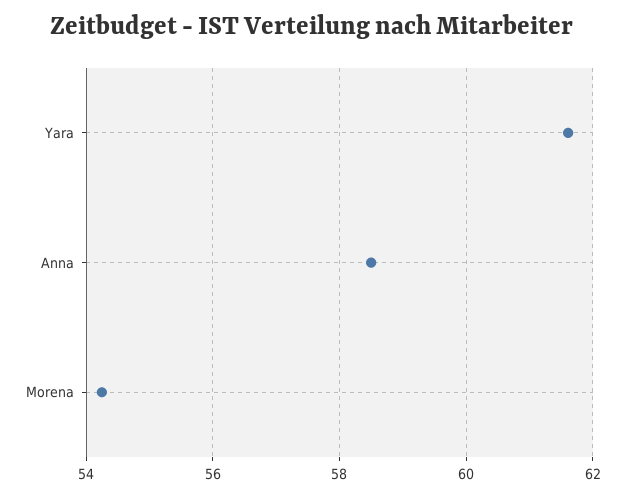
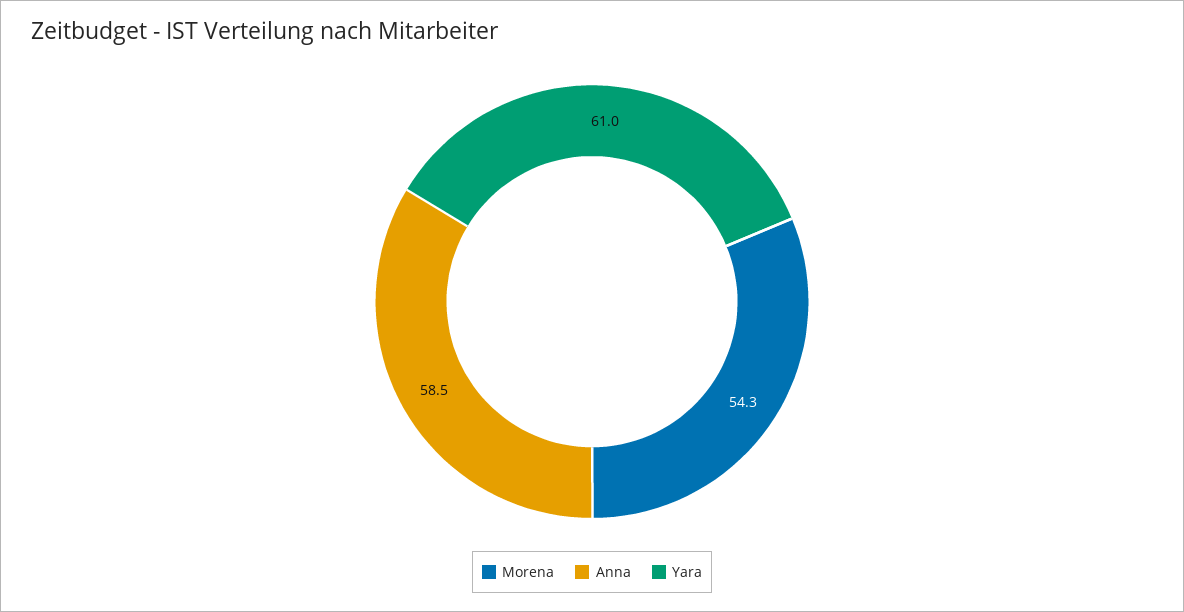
Yara: 61.6 -> 61

